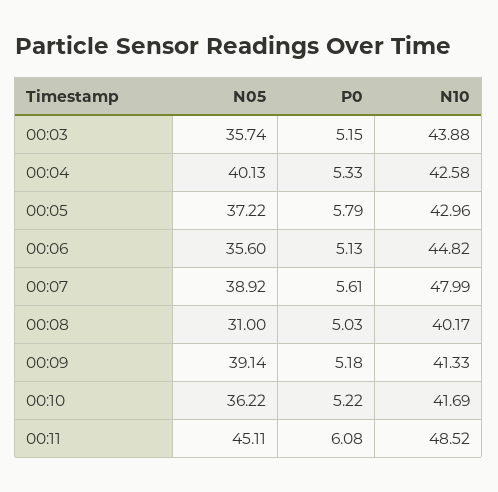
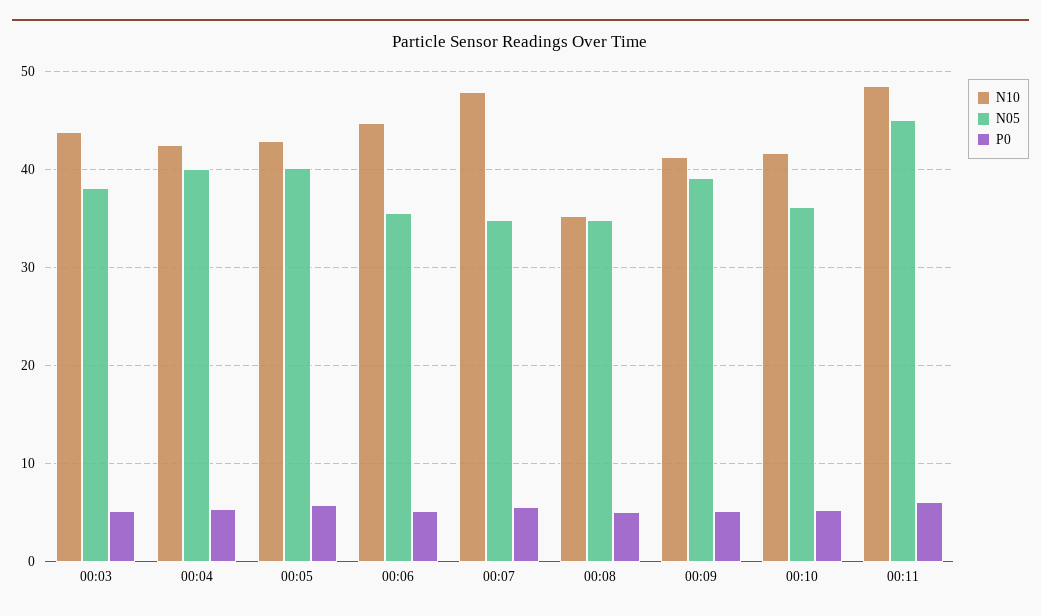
N05, 00:03: 35.74 -> 38
N05, 00:05: 37.22 -> 40
N05, 00:07: 38.92 -> 35
N05, 00:08: 31 -> 35
N10, 00:08: 40.17 -> 35

